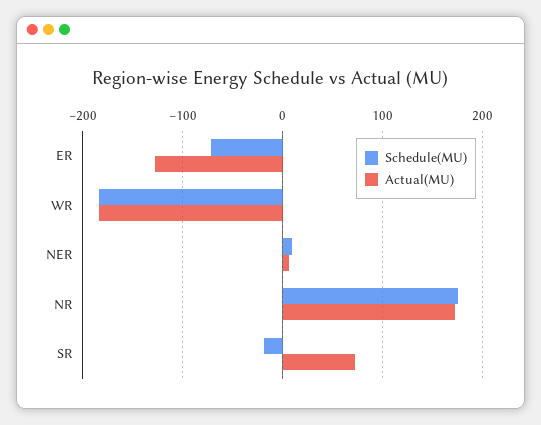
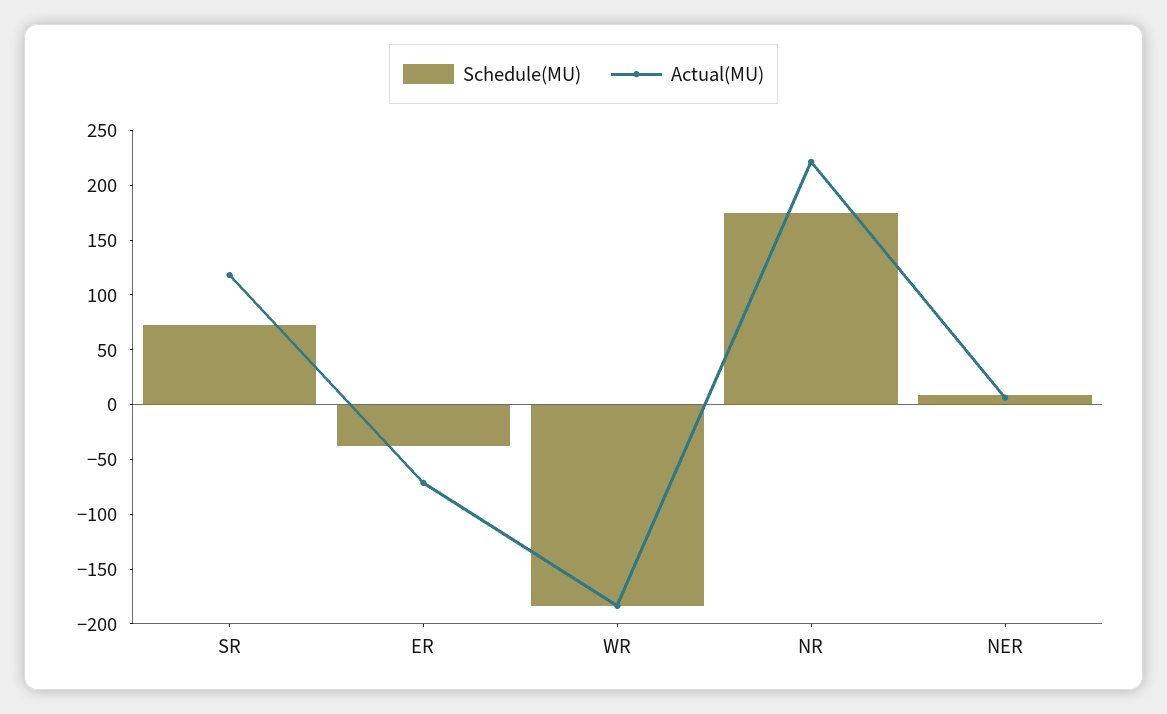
Schedule(MU), ER: -70 -> -40
Actual(MU), ER: -130 -> -70
Actual(MU), NR: 170 -> 220
Schedule(MU), SR: -20 -> 70
Actual(MU), SR: 70 -> 120

